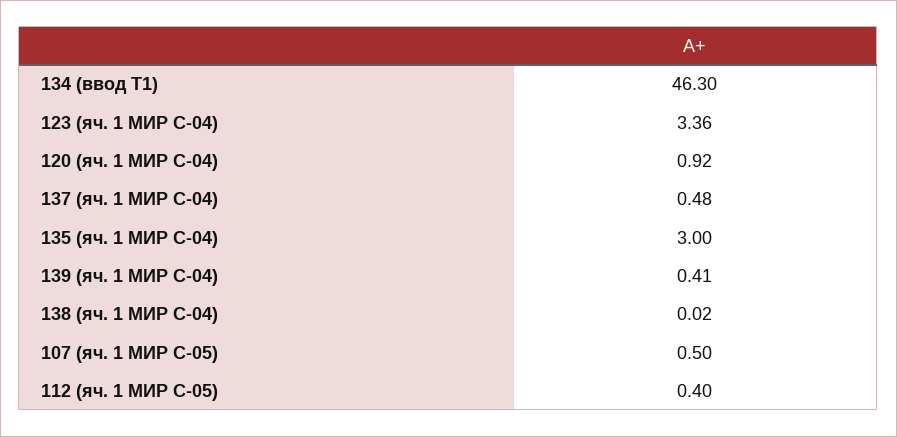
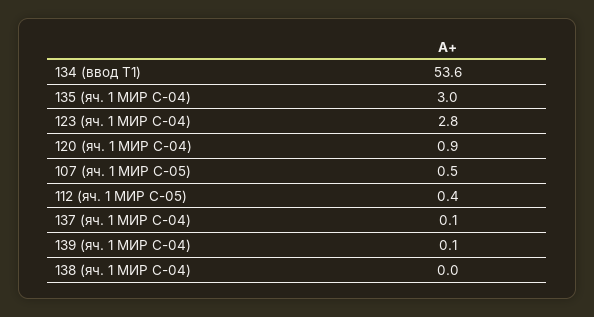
134 (ввод Т1): 46.3 -> 53.6
123 (яч. 1 МИР С-04): 3.36 -> 2.8
137 (яч. 1 МИР С-04): 0.48 -> 0.1
139 (яч. 1 МИР С-04): 0.41 -> 0.1

